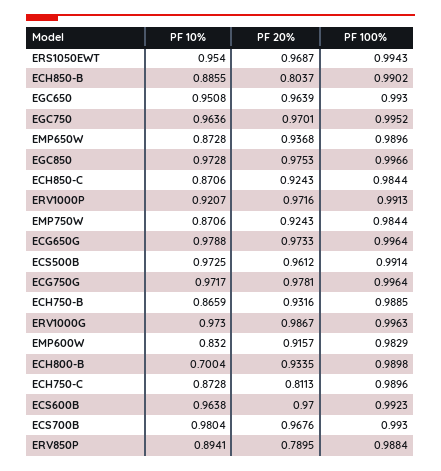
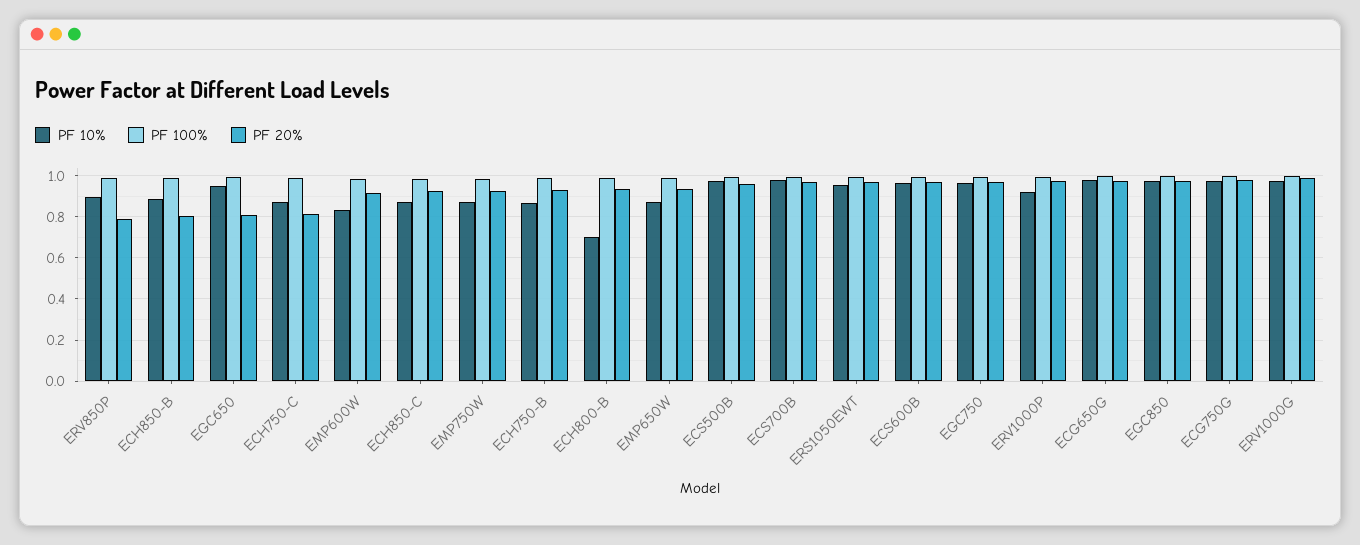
PF 20%, EGC650: 0.9639 -> 0.8

